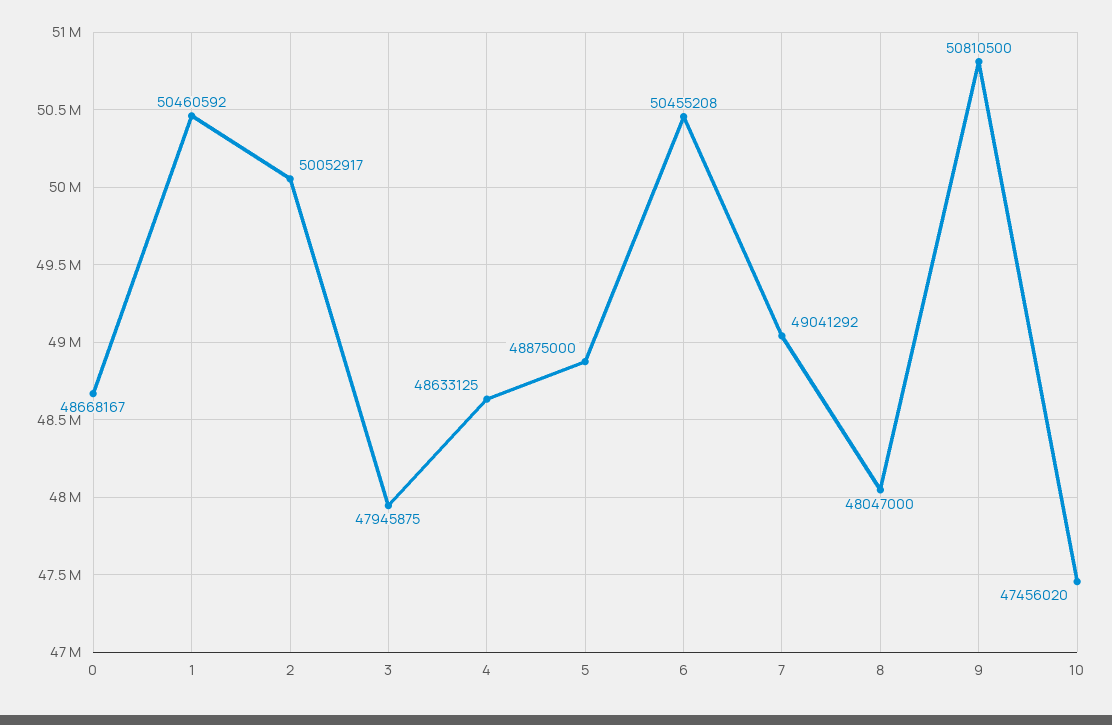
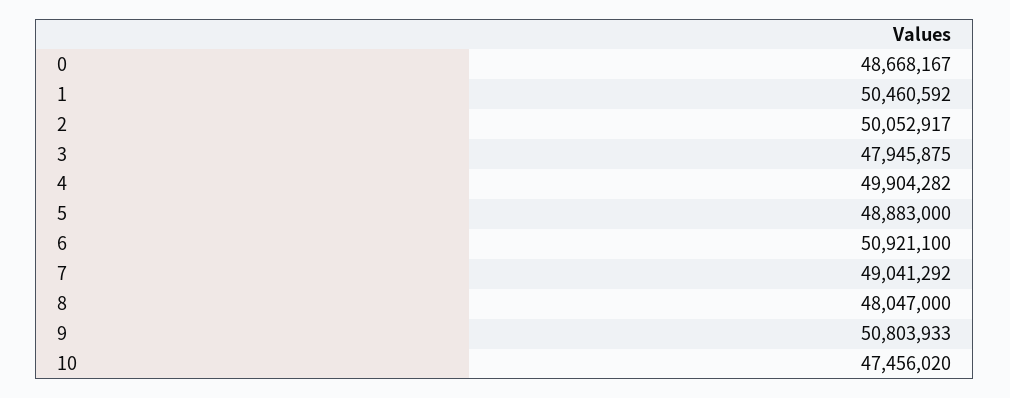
4: 48633125 -> 49904282
5: 48875000 -> 48883000
6: 50455208 -> 50921100
9: 50810500 -> 50803933

